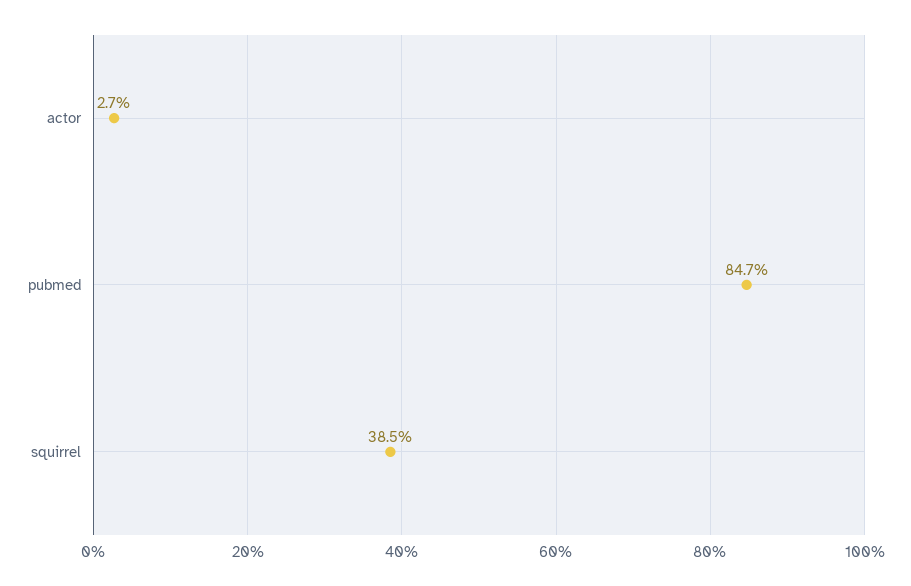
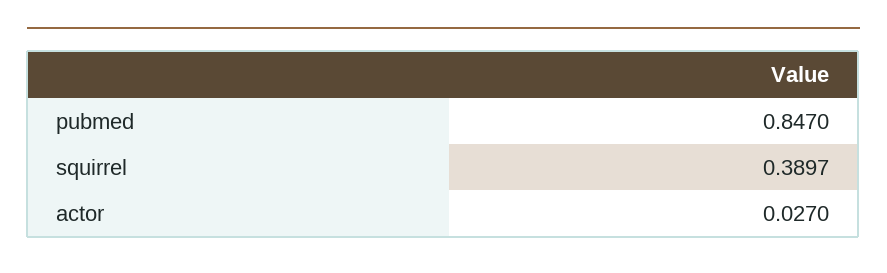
squirrel: 0.385 -> 0.3897

